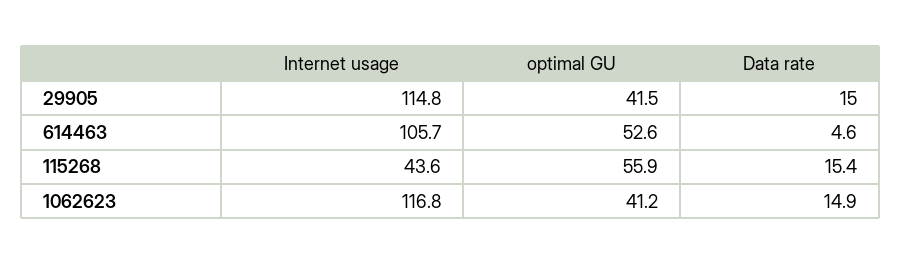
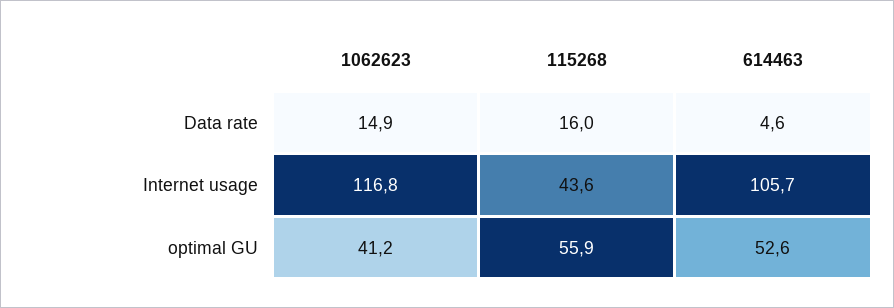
Internet usage, 29905: 114.8 -> none
optimal GU, 29905: 41.5 -> none
Data rate, 29905: 15 -> none
Data rate, 115268: 15.4 -> 16

